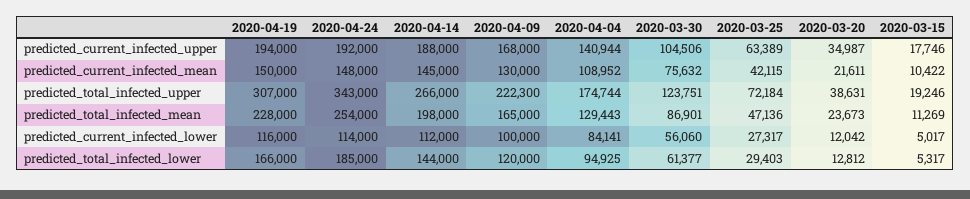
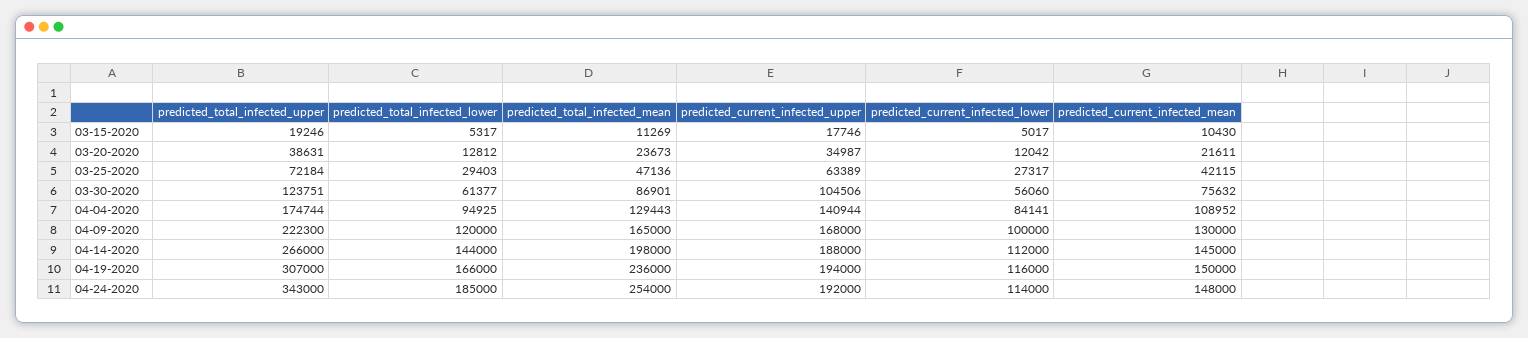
2020-03-15, predicted_current_infected_mean: 10422 -> 10430
2020-04-19, predicted_total_infected_mean: 228000 -> 236000

